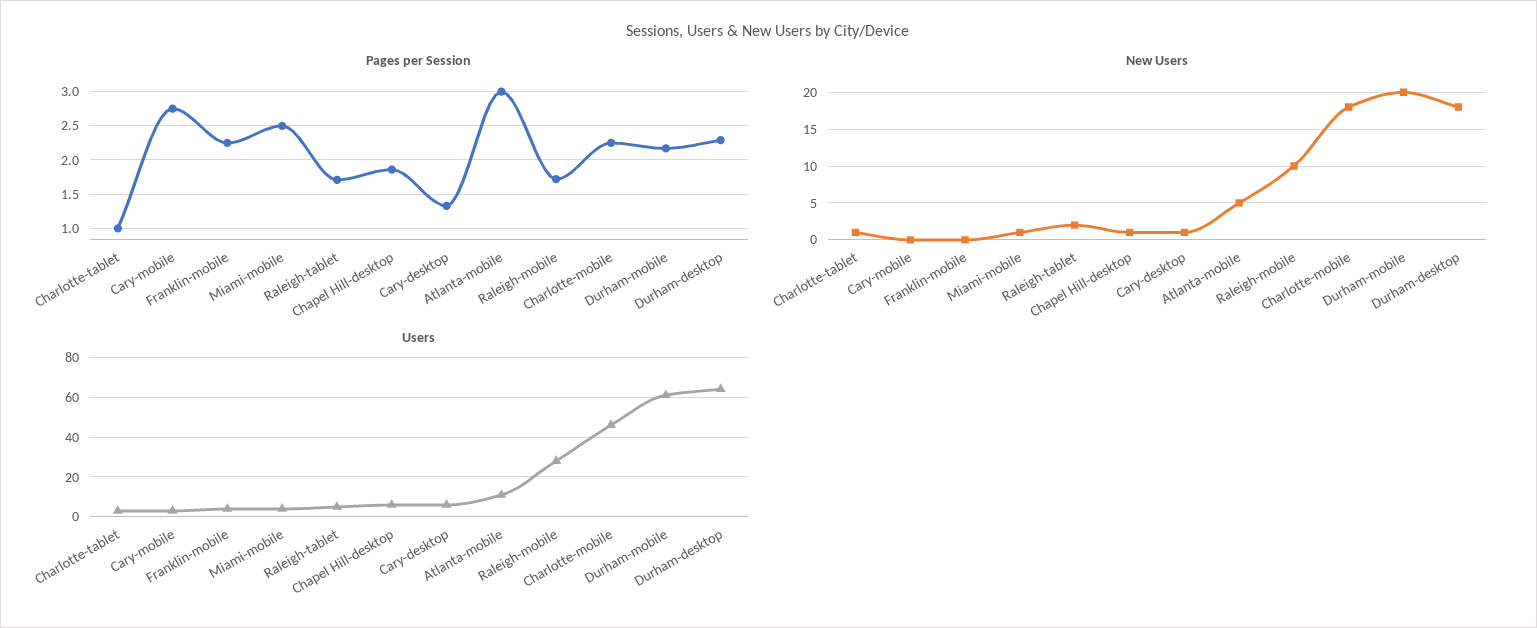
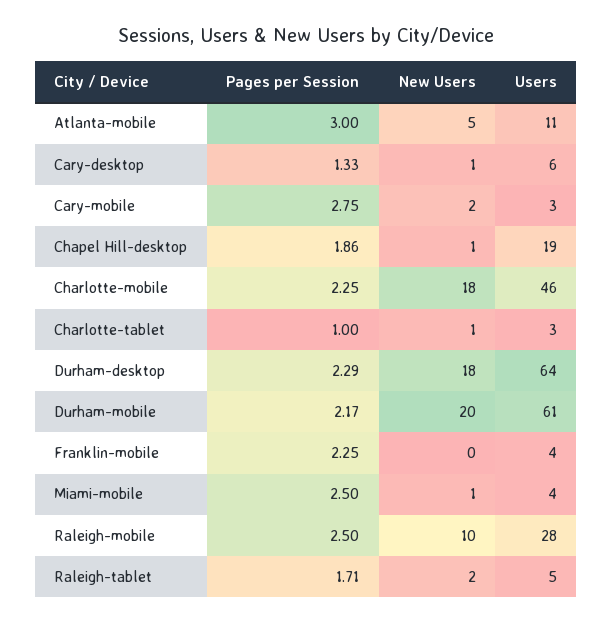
Pages per Session, Raleigh-mobile: 1.7 -> 2.5
New Users, Cary-mobile: 0 -> 2
Users, Chapel Hill-desktop: 5 -> 19

